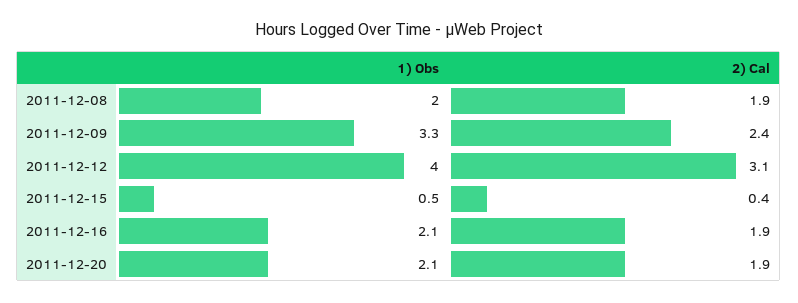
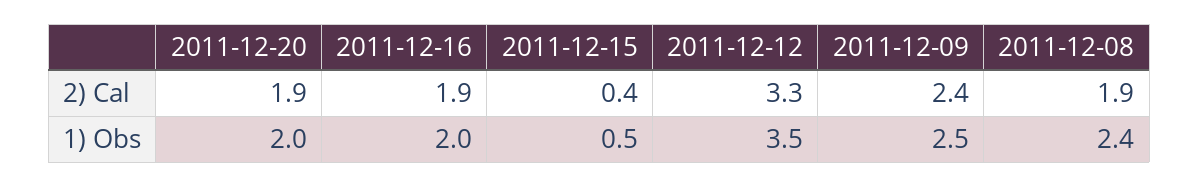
1) Obs, 2011-12-08: 2 -> 2.4
1) Obs, 2011-12-09: 3.3 -> 2.5
1) Obs, 2011-12-12: 4 -> 3.5
2) Cal, 2011-12-12: 3.1 -> 3.3
1) Obs, 2011-12-16: 2.1 -> 2
1) Obs, 2011-12-20: 2.1 -> 2

